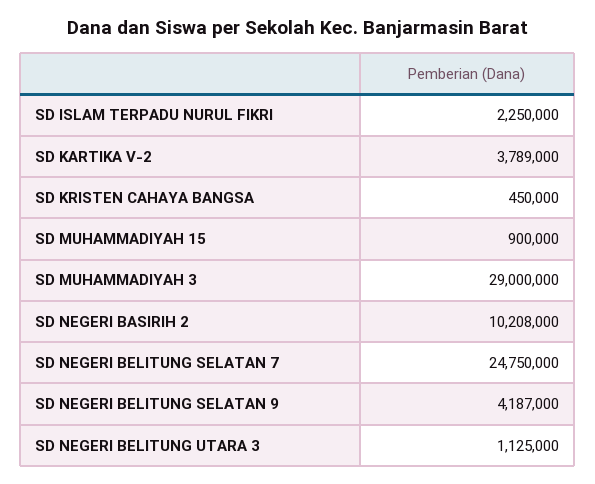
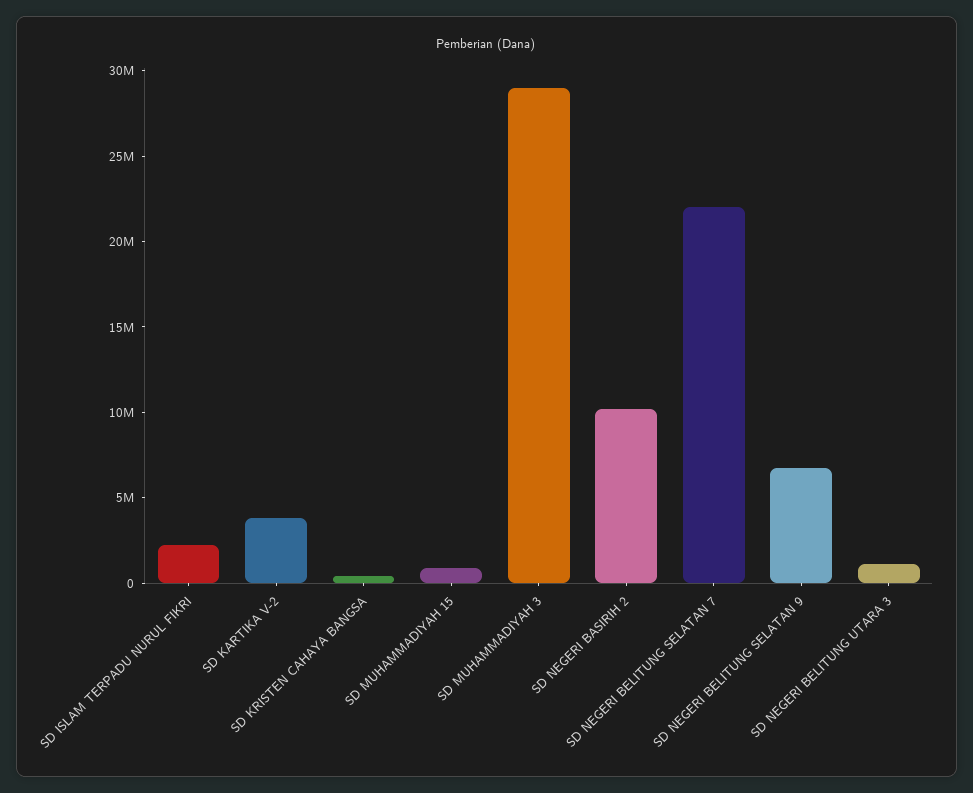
SD NEGERI BELITUNG SELATAN 7: 24750000 -> 22000000
SD NEGERI BELITUNG SELATAN 9: 4187000 -> 7000000

